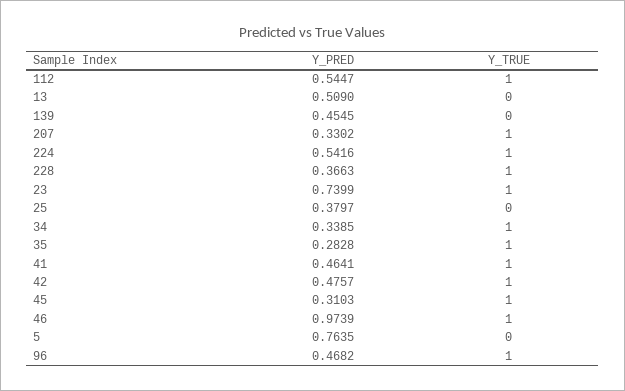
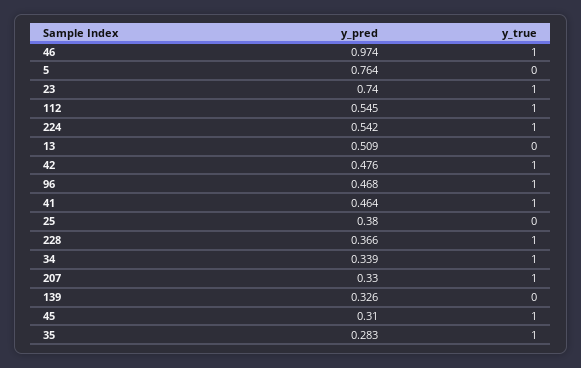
Y_PRED, 139: 0.4545 -> 0.326

